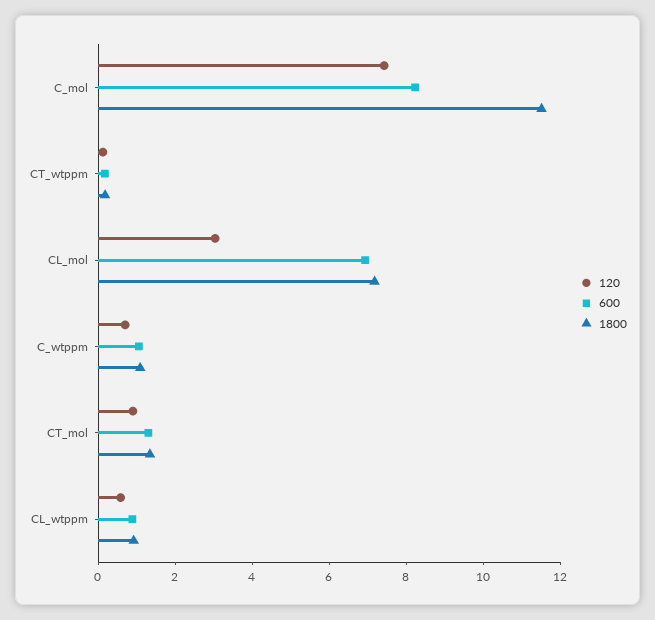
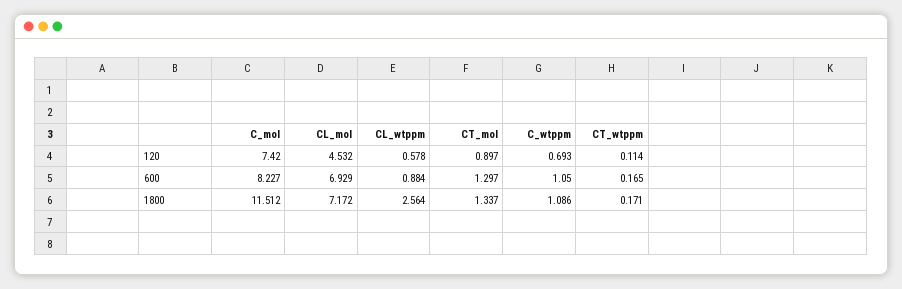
120, CL_mol: 3 -> 4.532
1800, CL_wtppm: 1 -> 2.564

